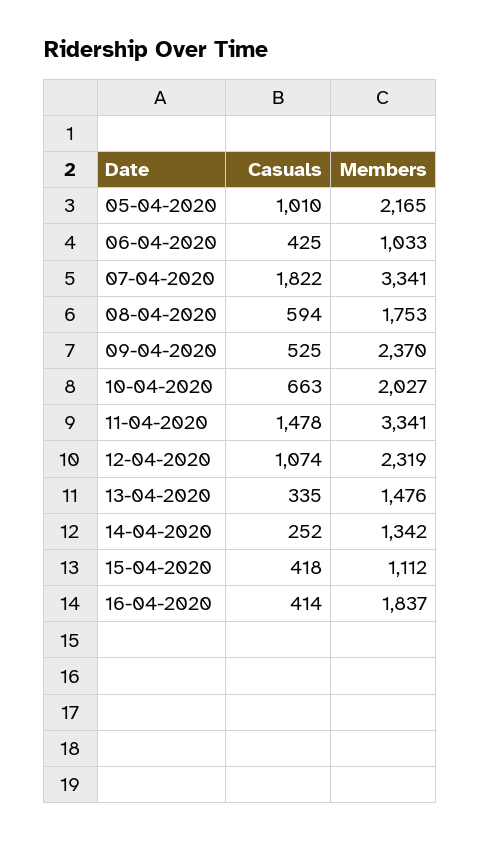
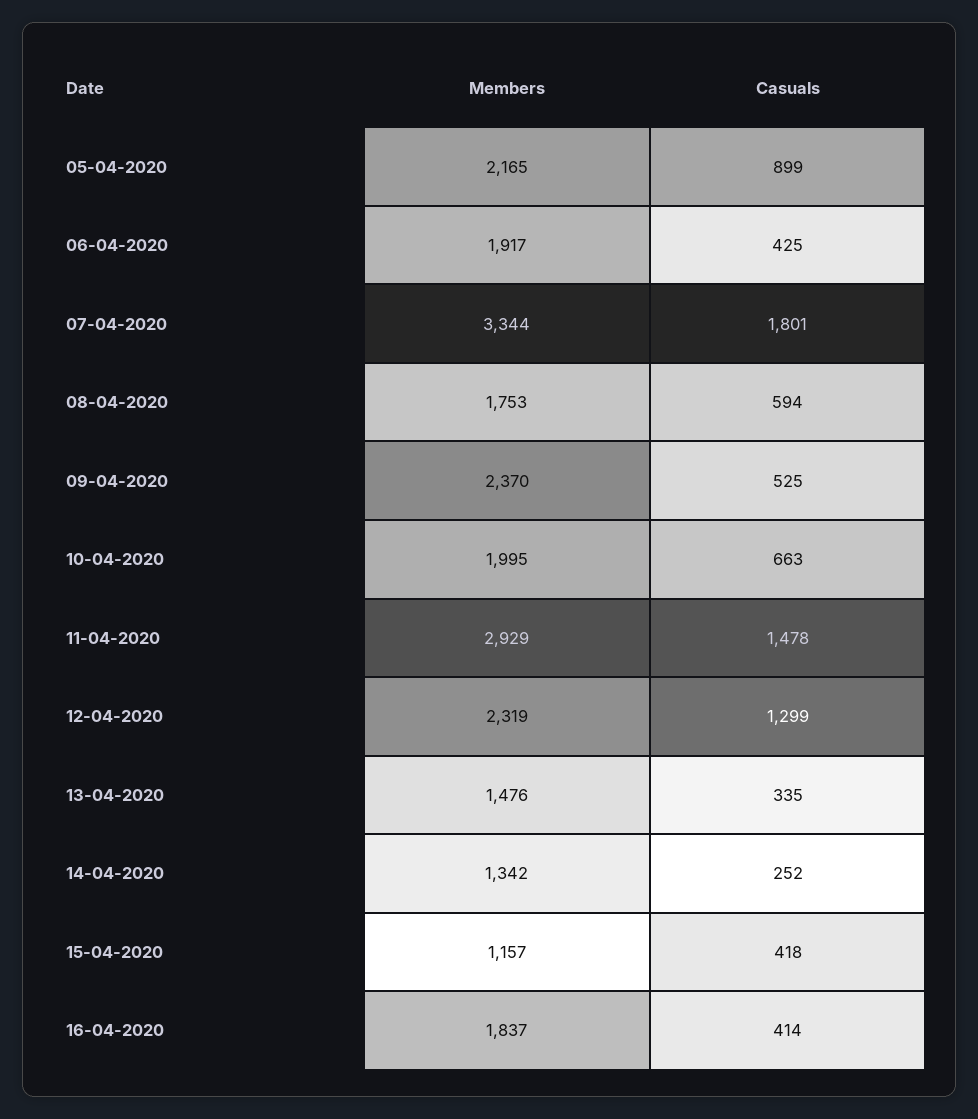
Casuals, 05-04-2020: 1010 -> 899
Members, 06-04-2020: 1033 -> 1917
Casuals, 07-04-2020: 1822 -> 1801
Members, 07-04-2020: 3341 -> 3344
Members, 10-04-2020: 2027 -> 1995
Members, 11-04-2020: 3341 -> 2929
Casuals, 12-04-2020: 1074 -> 1299
Members, 15-04-2020: 1112 -> 1157

